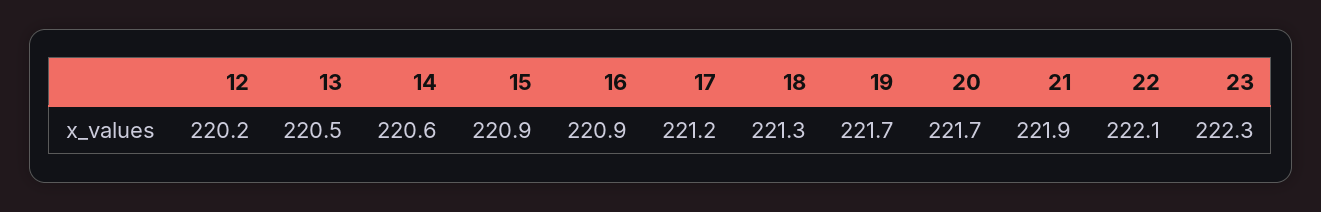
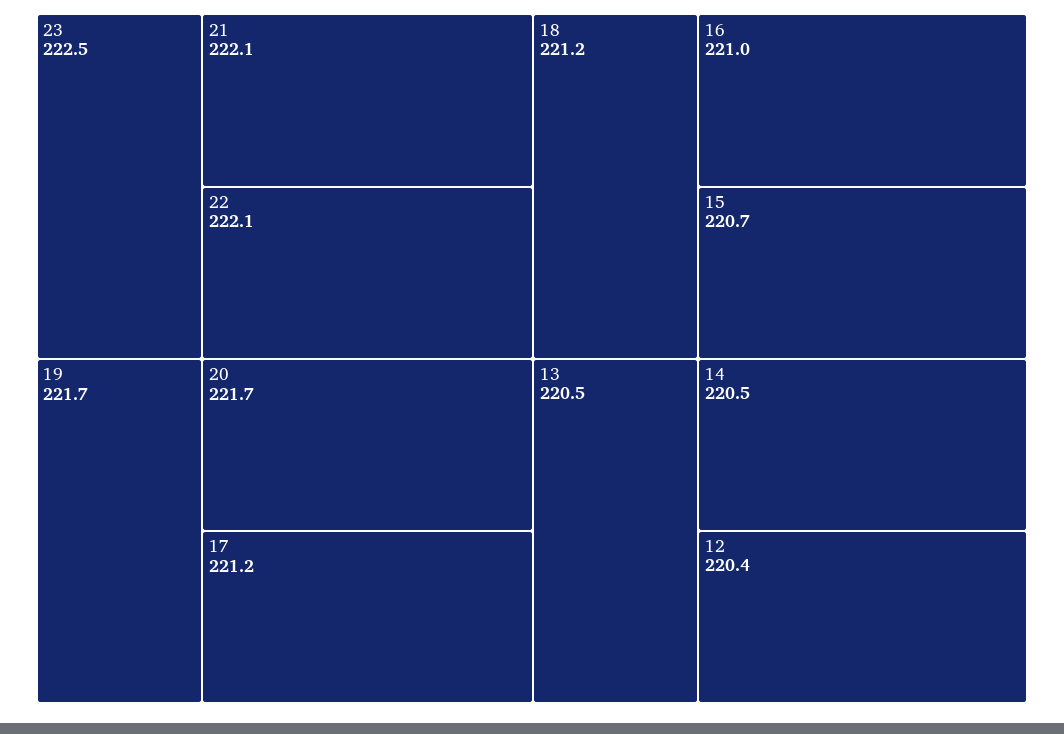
12: 220.2 -> 220.4
14: 220.6 -> 220.5
15: 220.9 -> 220.7
16: 220.9 -> 221
18: 221.3 -> 221.2
21: 221.9 -> 222.1
23: 222.3 -> 222.5

